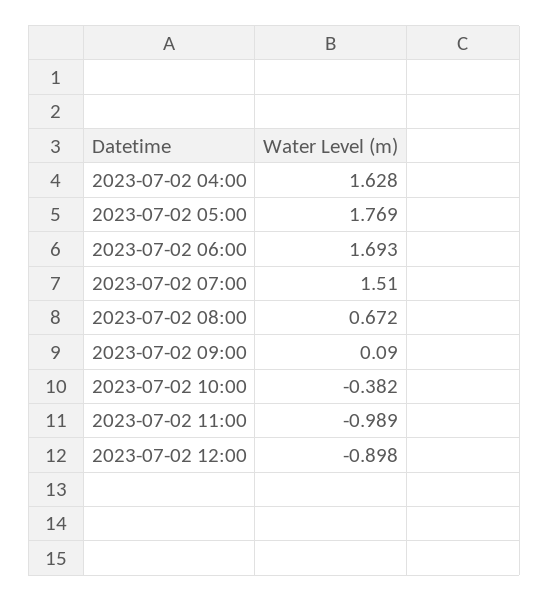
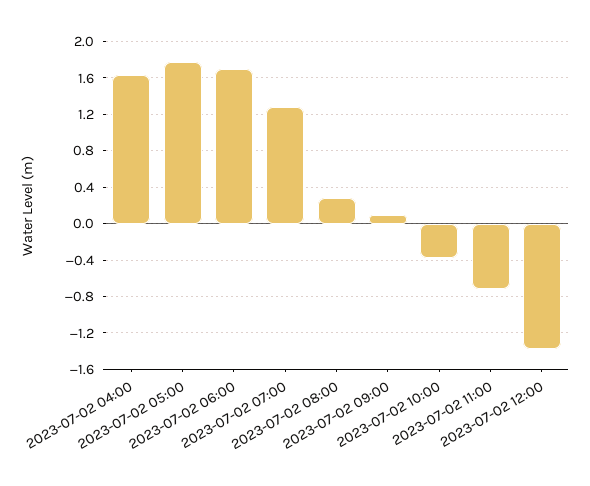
2023-07-02 07:00: 1.51 -> 1.3
2023-07-02 08:00: 0.672 -> 0.3
2023-07-02 11:00: -0.989 -> -0.7
2023-07-02 12:00: -0.898 -> -1.4

